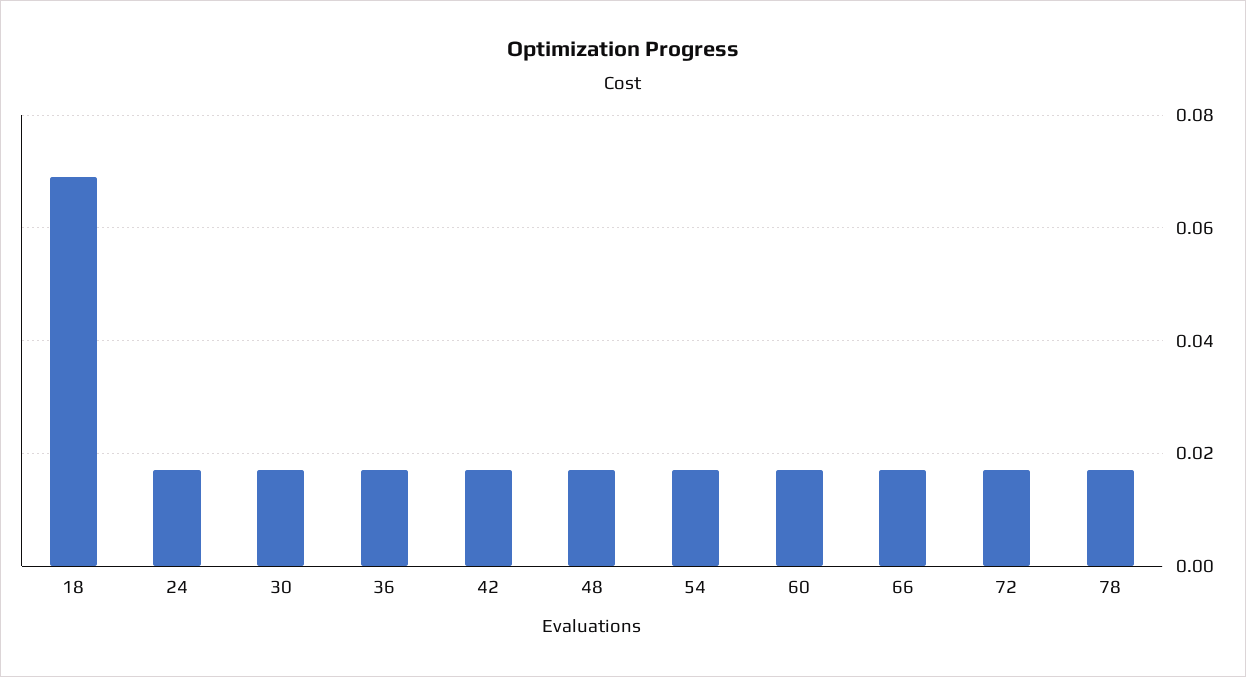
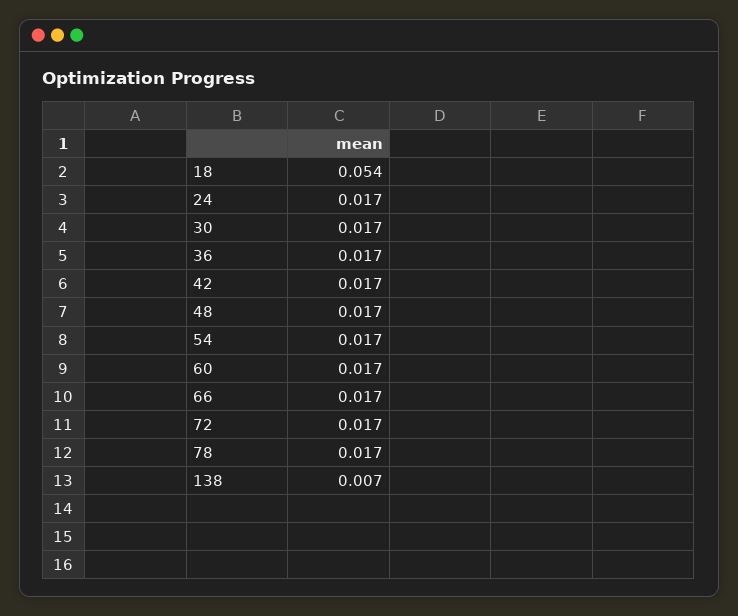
18: 0.07 -> 0.054
138: none -> 0.007

